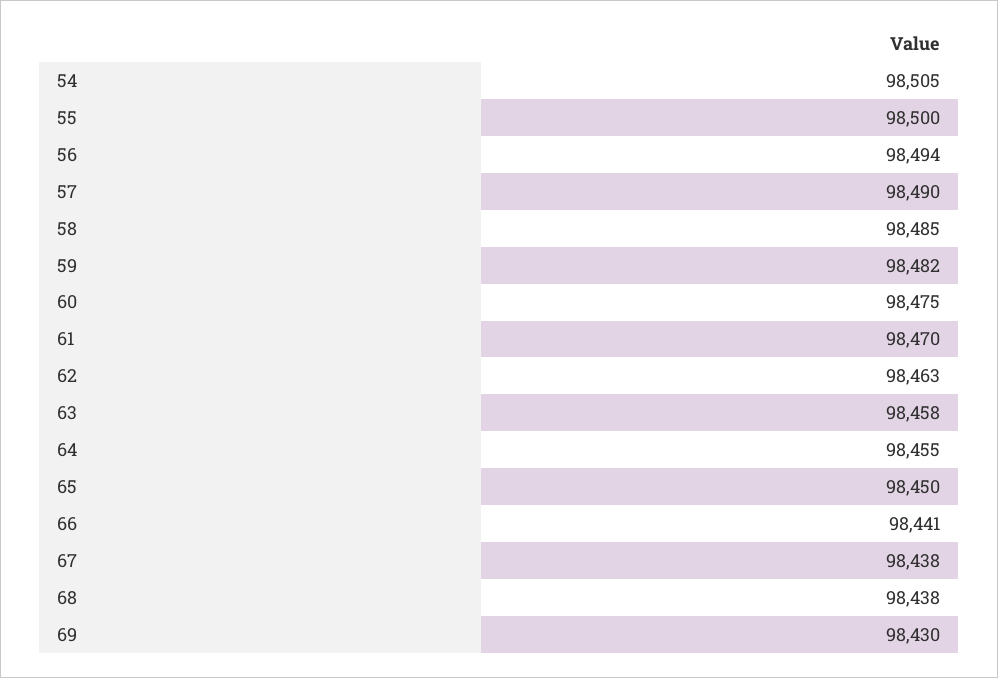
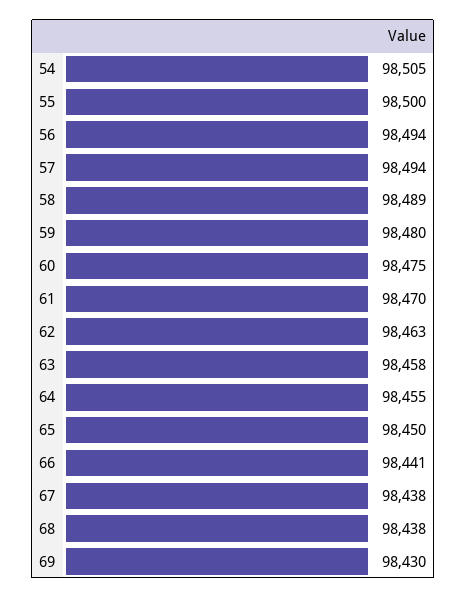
57: 98490 -> 98494
58: 98485 -> 98489
59: 98482 -> 98480

